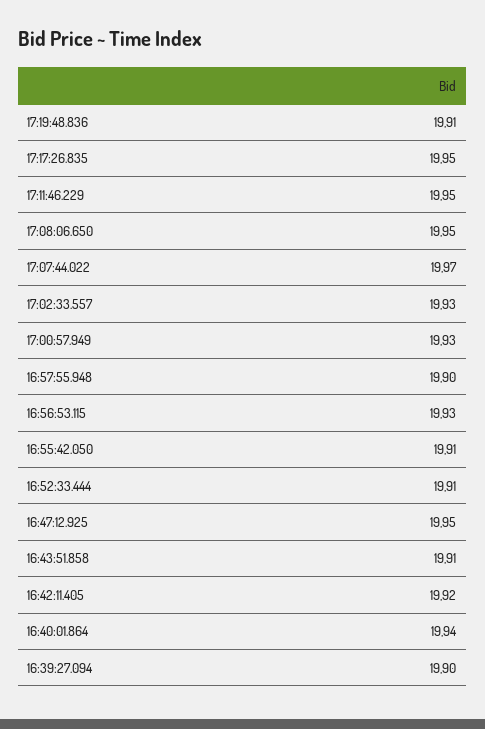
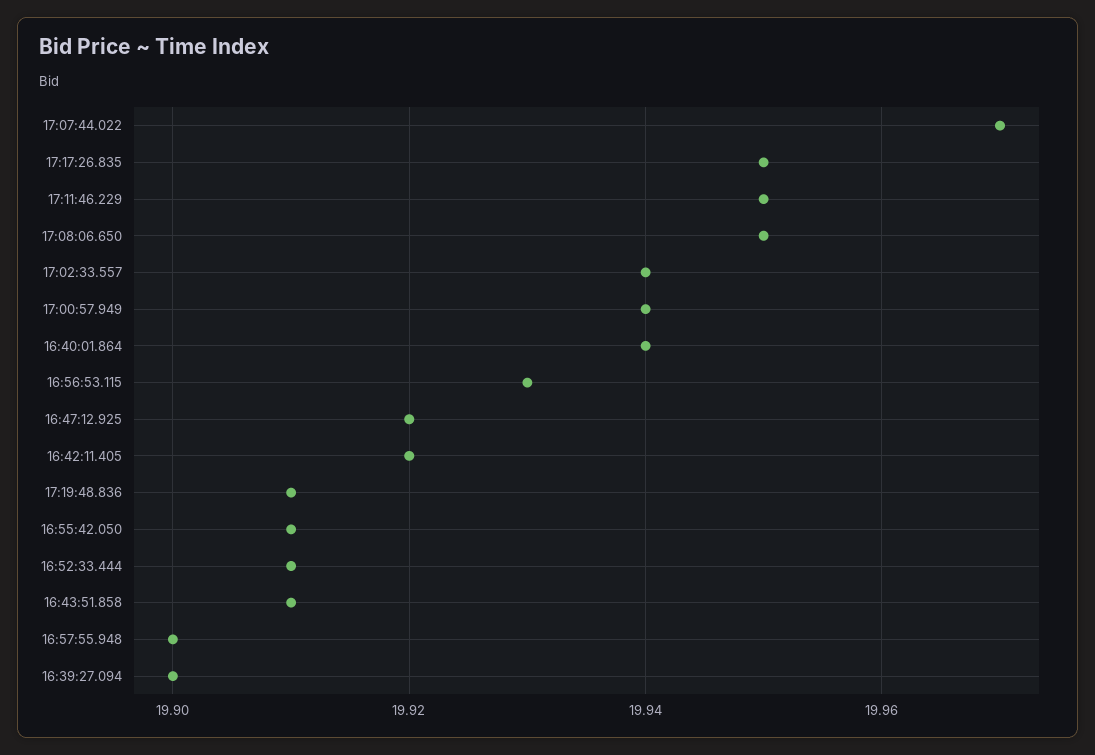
17:02:33.557: 19.93 -> 19.94
17:00:57.949: 19.93 -> 19.94
16:47:12.925: 19.95 -> 19.92

